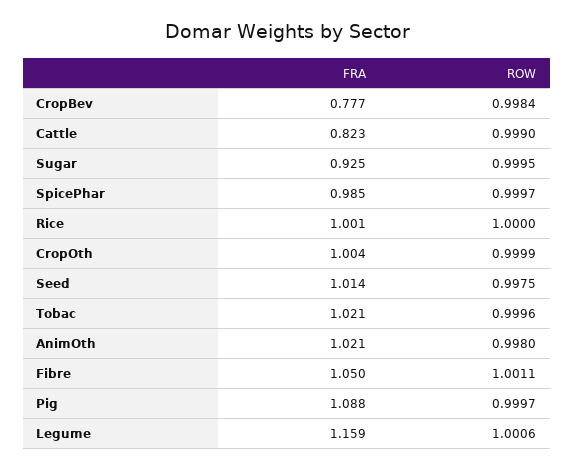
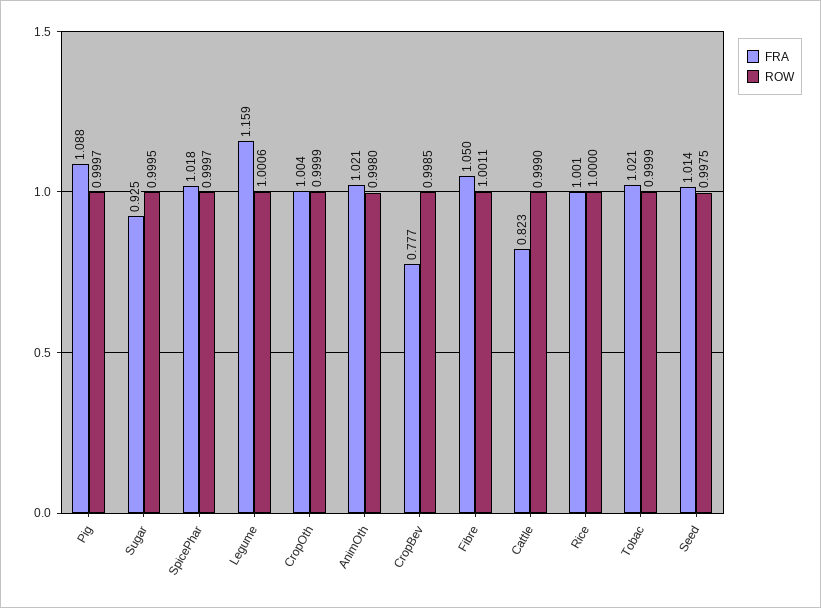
ROW, CropBev: 0.9984 -> 0.9985
FRA, SpicePhar: 0.985 -> 1.018
ROW, Tobac: 0.9996 -> 0.9999

